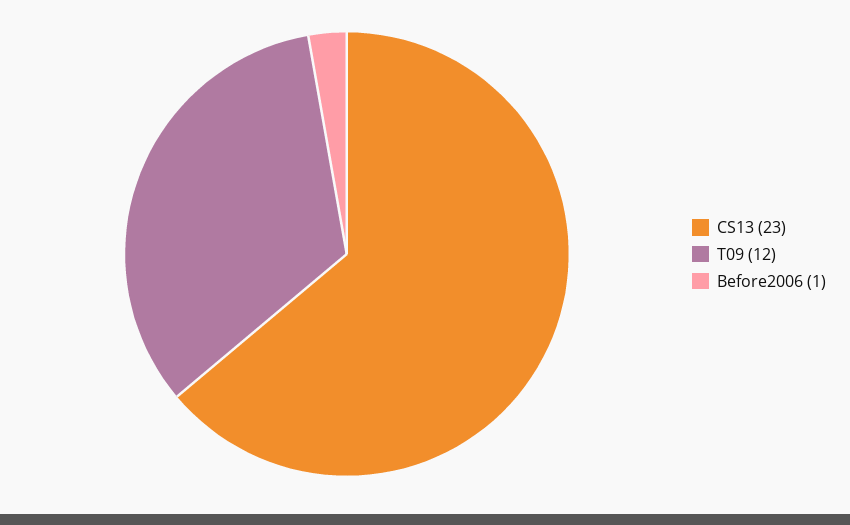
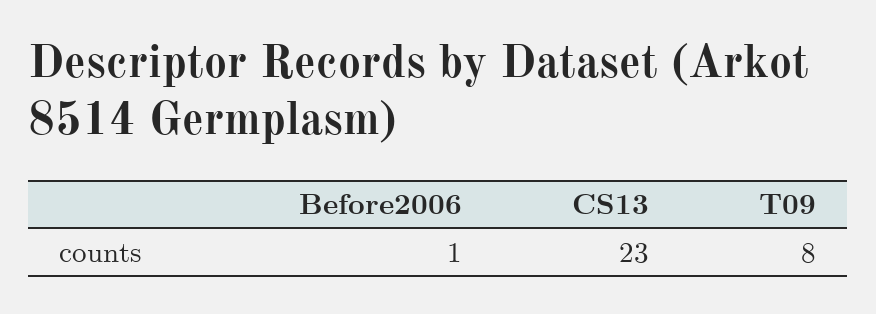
T09: 12 -> 8

